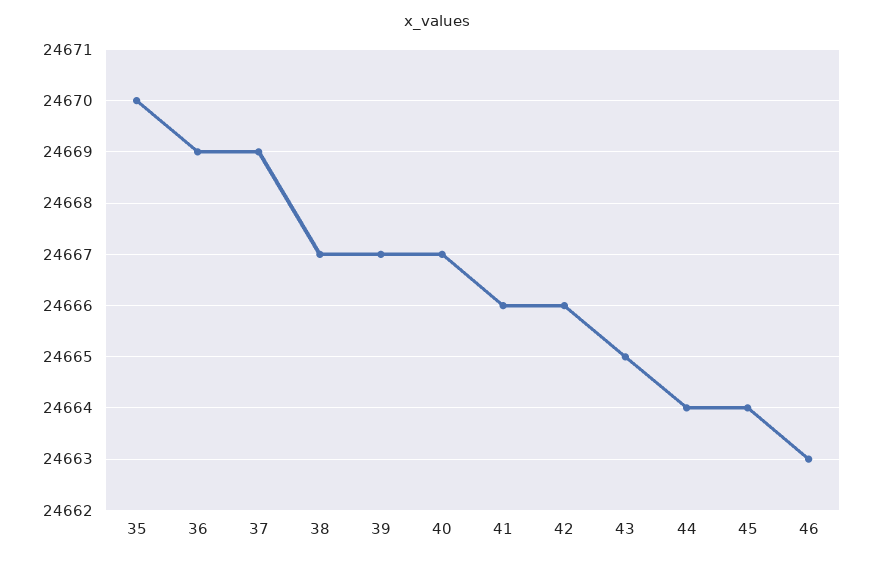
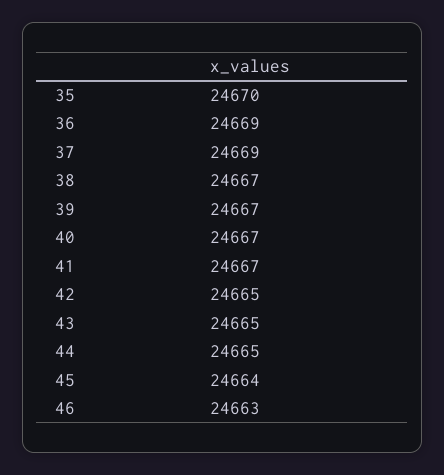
41: 24666 -> 24667
42: 24666 -> 24665
44: 24664 -> 24665

